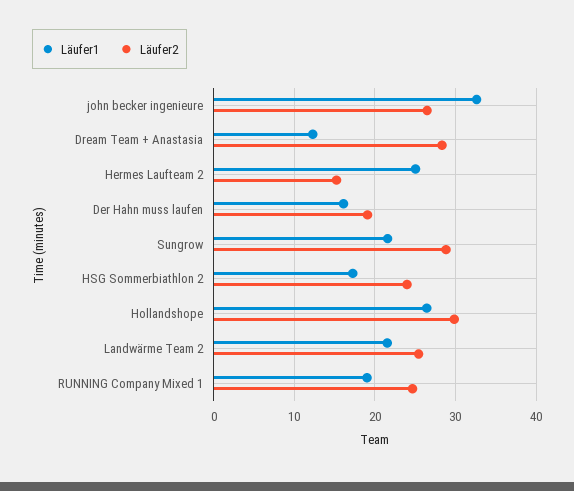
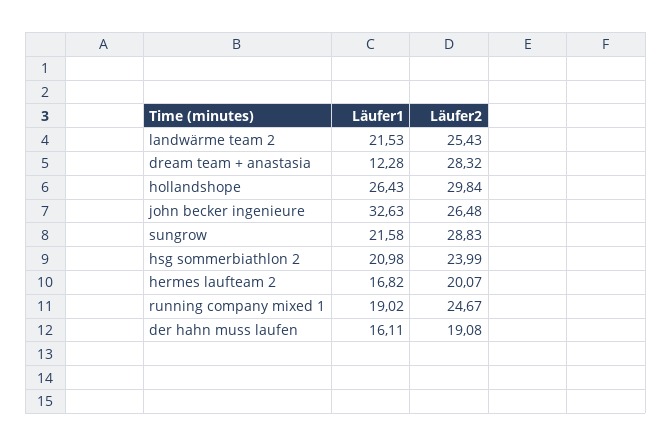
Läufer1, Hermes Laufteam 2: 25 -> 16.82
Läufer2, Hermes Laufteam 2: 15 -> 20.07
Läufer1, HSG Sommerbiathlon 2: 17 -> 20.98

